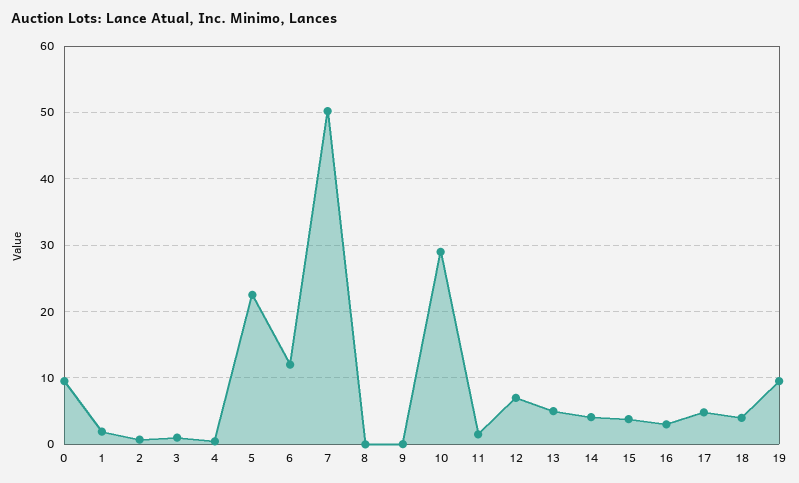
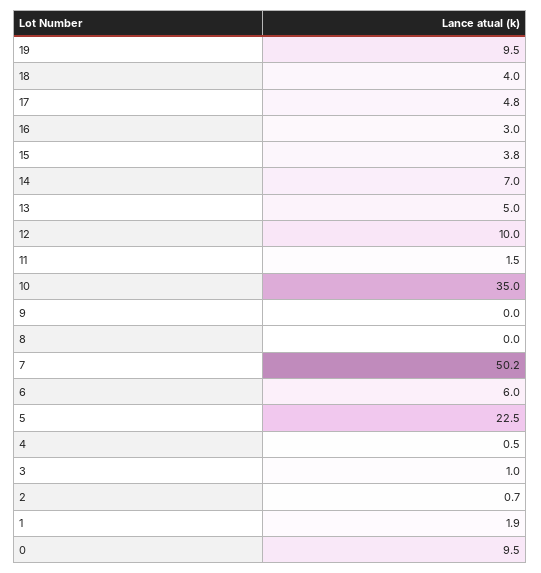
6: 12 -> 6
10: 29 -> 35
12: 7 -> 10
14: 4 -> 7

